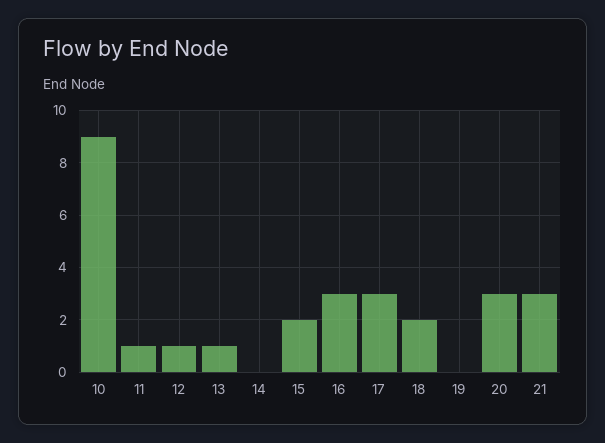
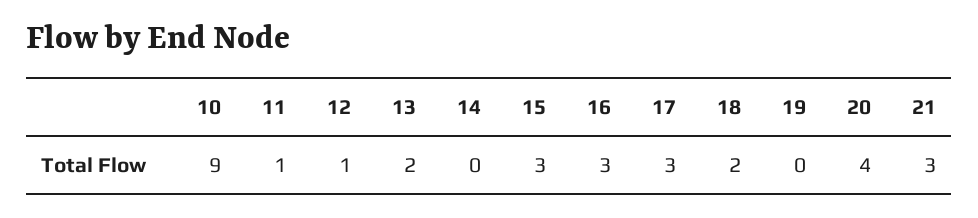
13: 1 -> 2
15: 2 -> 3
20: 3 -> 4

